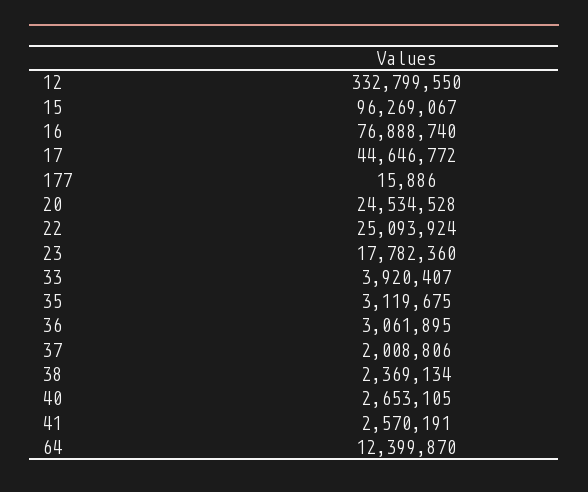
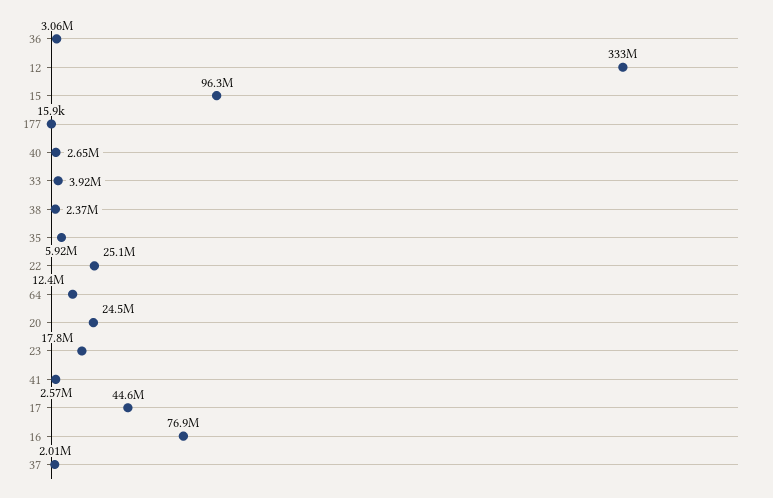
35: 3119675 -> 5920000

